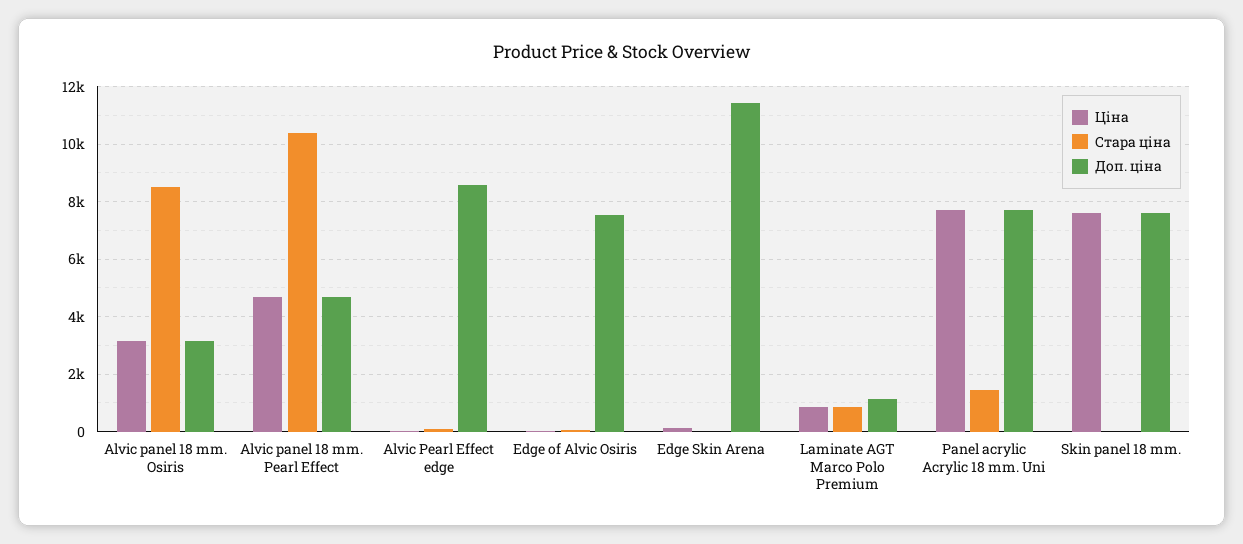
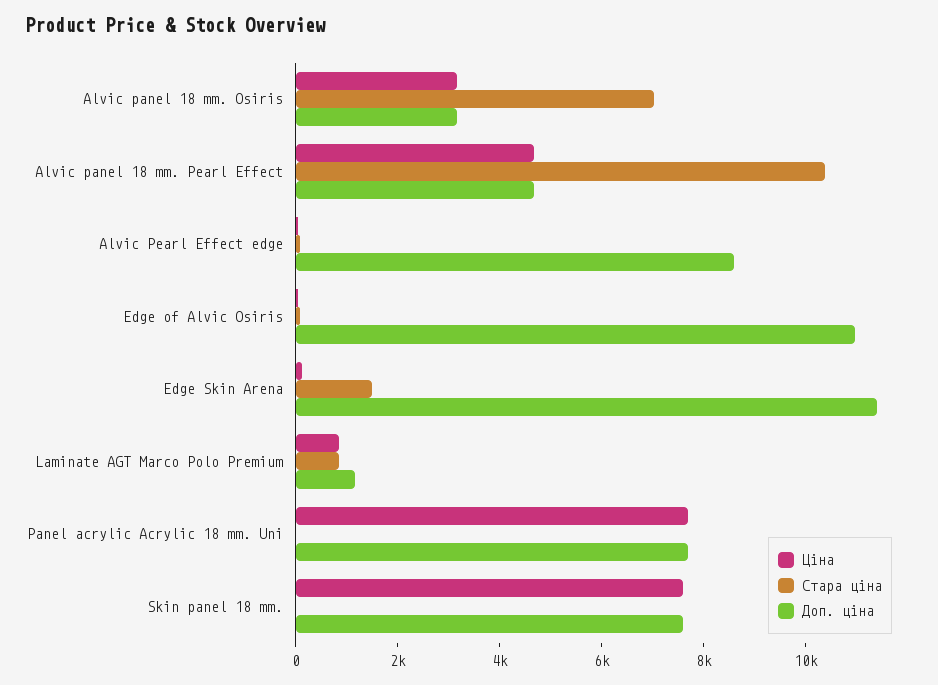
Стара ціна, Alvic panel 18 mm. Osiris: 8500 -> 7000
Доп. ціна, Edge of Alvic Osiris: 7500 -> 11000
Стара ціна, Edge Skin Arena: 0 -> 1500
Стара ціна, Panel acrylic Acrylic 18 mm. Uni: 1500 -> 0

